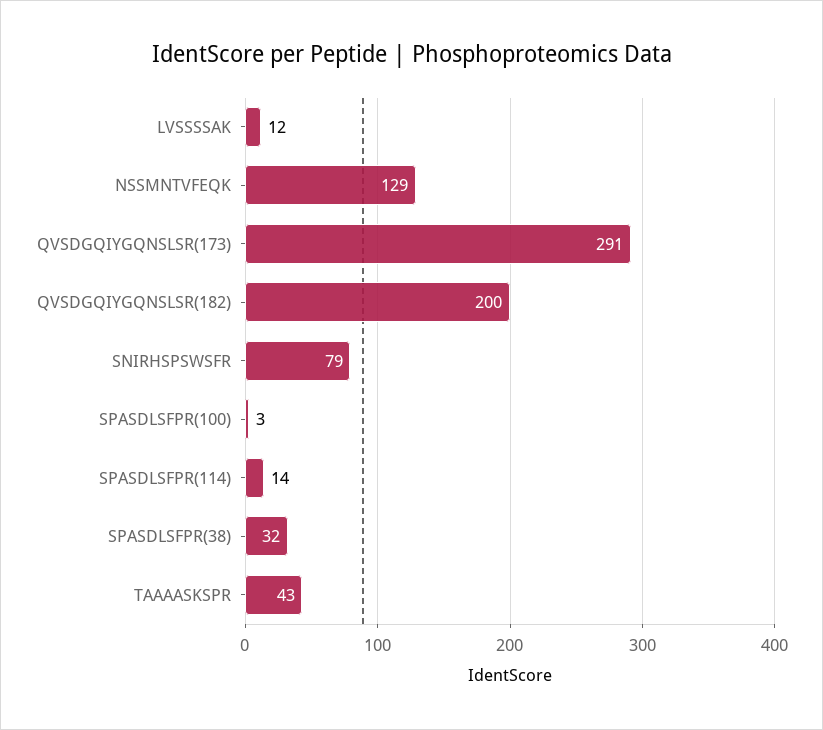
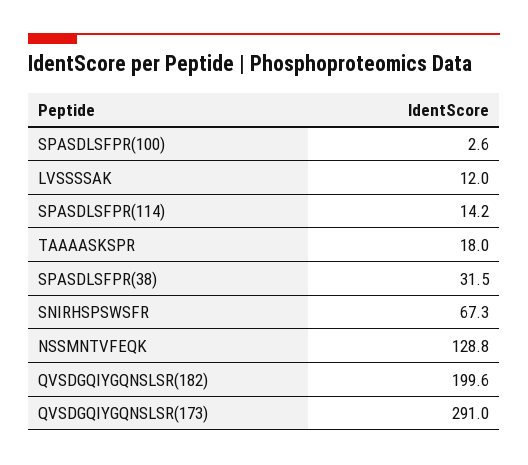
SNIRHSPSWSFR: 79 -> 67.3
TAAAASKSPR: 43 -> 18

